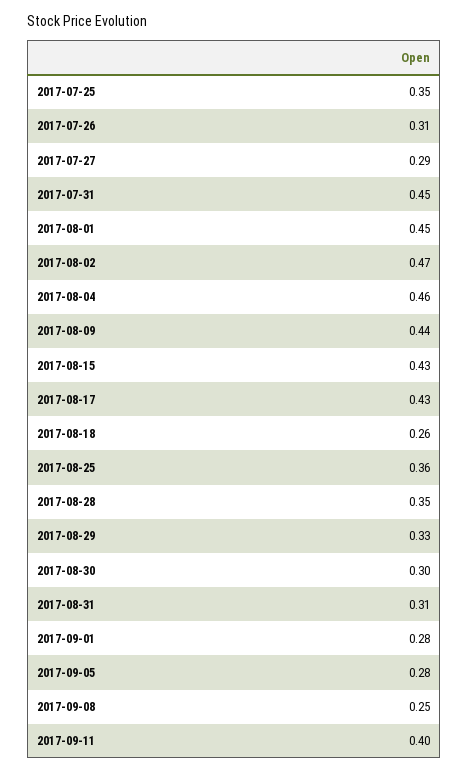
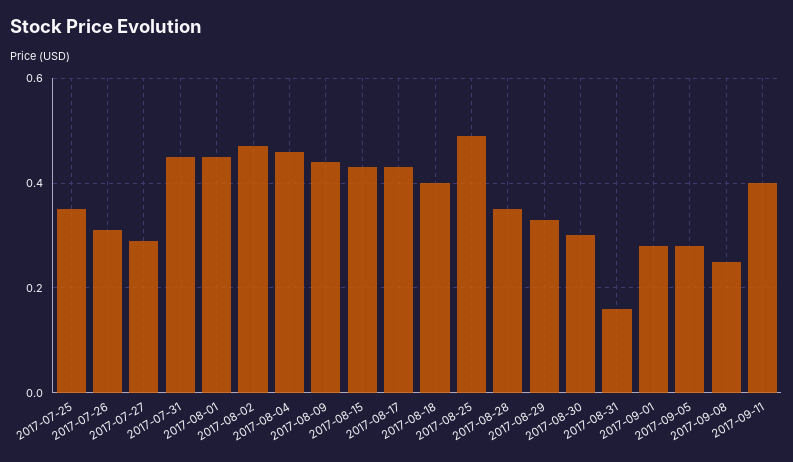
2017-08-18: 0.26 -> 0.4
2017-08-25: 0.36 -> 0.5
2017-08-31: 0.31 -> 0.15

